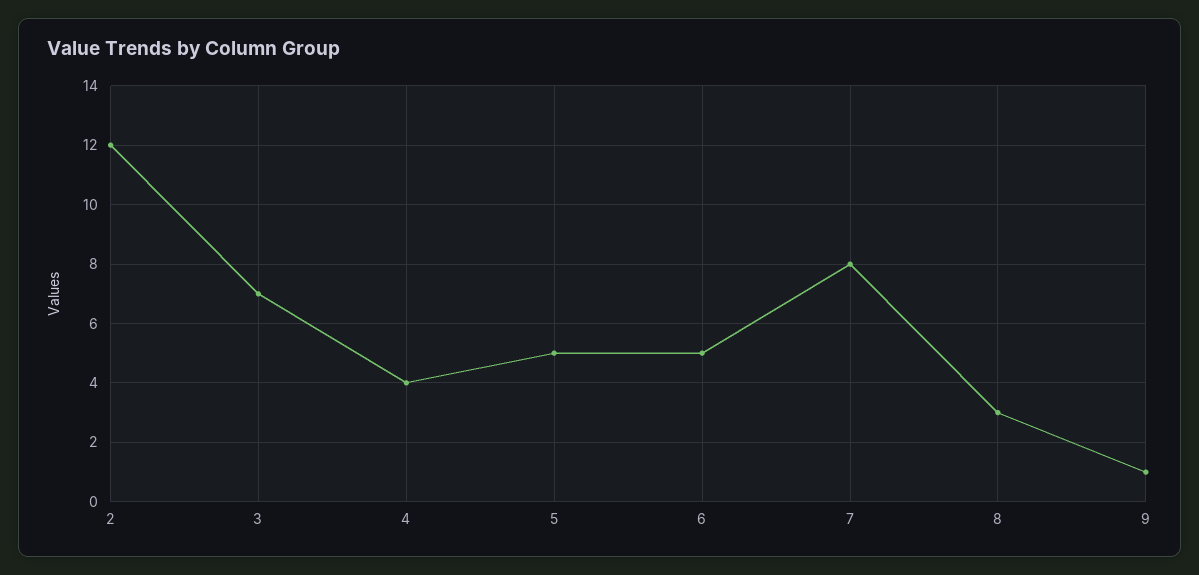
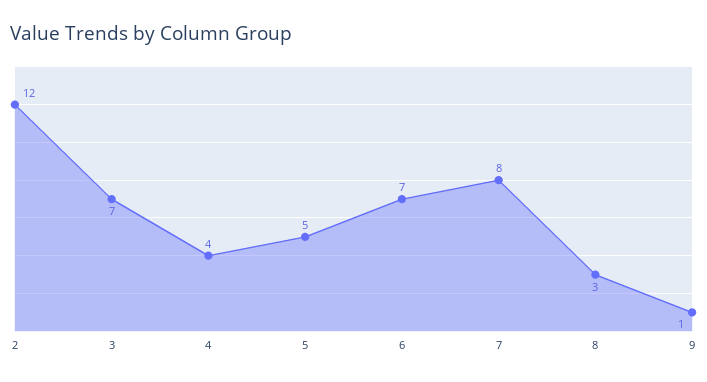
6: 5 -> 7

